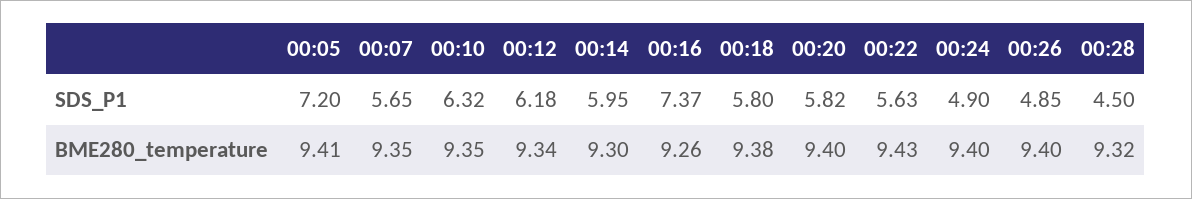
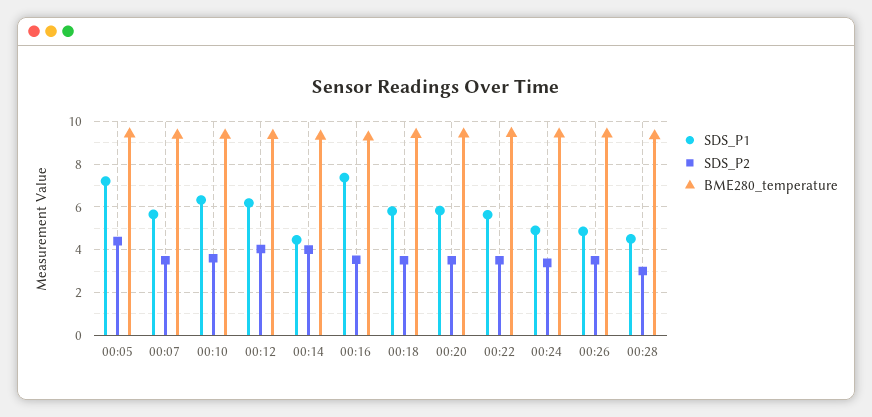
SDS_P1, 00:14: 5.95 -> 4.5
SDS_P2, 00:05: none -> 4.5
SDS_P2, 00:07: none -> 3.5
SDS_P2, 00:10: none -> 3.5
SDS_P2, 00:12: none -> 4
SDS_P2, 00:14: none -> 4
SDS_P2, 00:16: none -> 3.5
SDS_P2, 00:18: none -> 3.5
SDS_P2, 00:20: none -> 3.5
SDS_P2, 00:22: none -> 3.5
SDS_P2, 00:24: none -> 3.5
SDS_P2, 00:26: none -> 3.5
SDS_P2, 00:28: none -> 3

